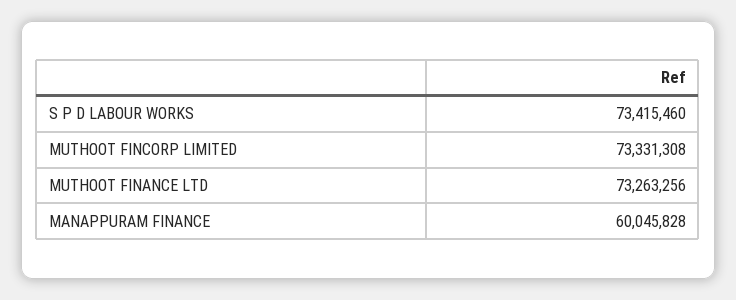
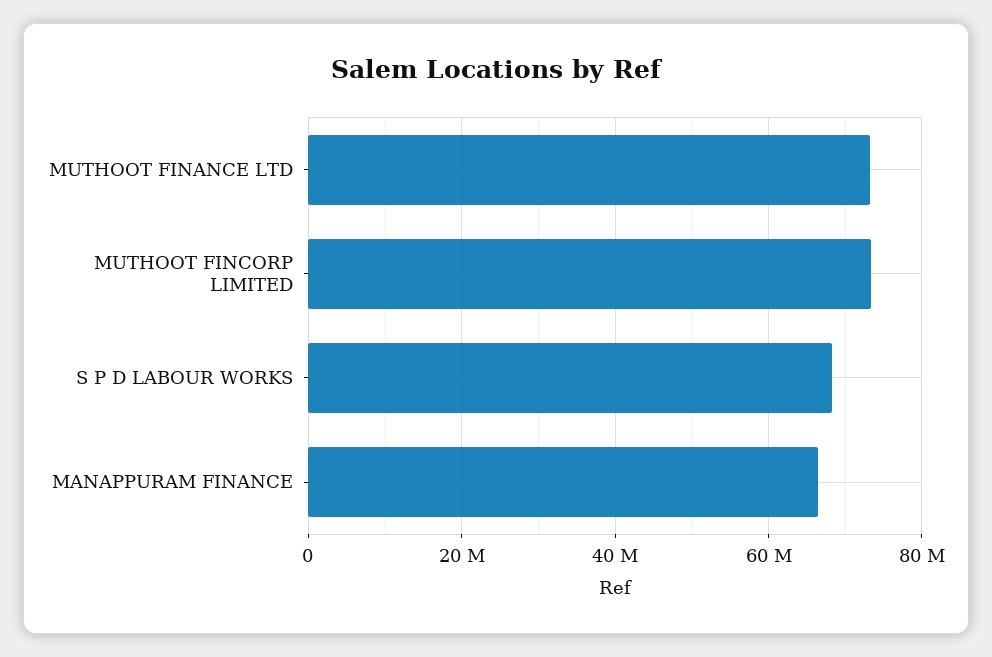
S P D LABOUR WORKS: 73415460 -> 68000000
MANAPPURAM FINANCE: 60045828 -> 66000000

